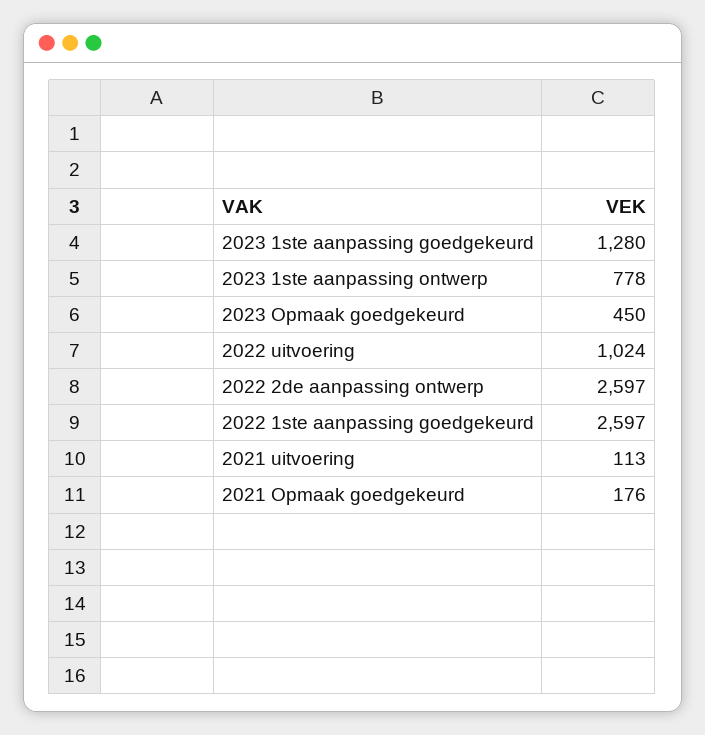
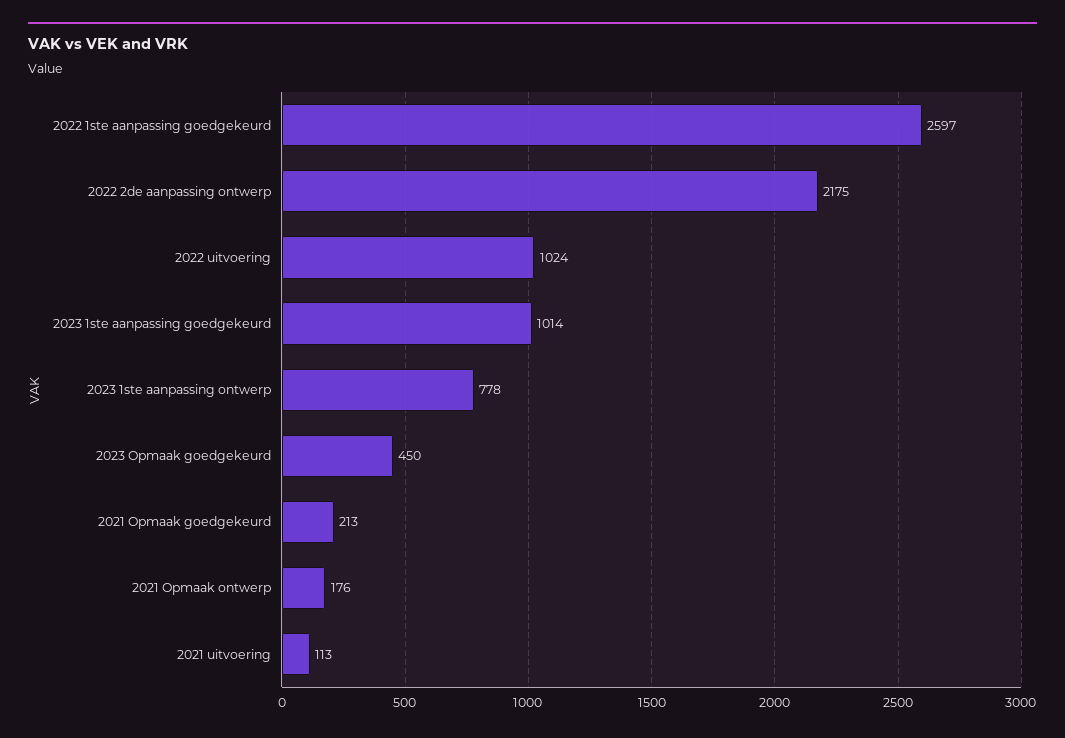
2023 1ste aanpassing goedgekeurd: 1280 -> 1014
2022 2de aanpassing ontwerp: 2597 -> 2175
2021 Opmaak goedgekeurd: 176 -> 213
2021 Opmaak ontwerp: none -> 176

